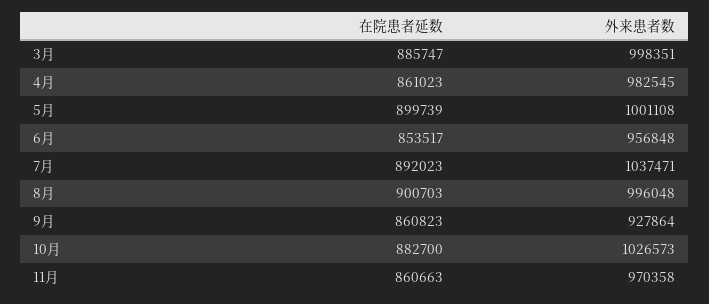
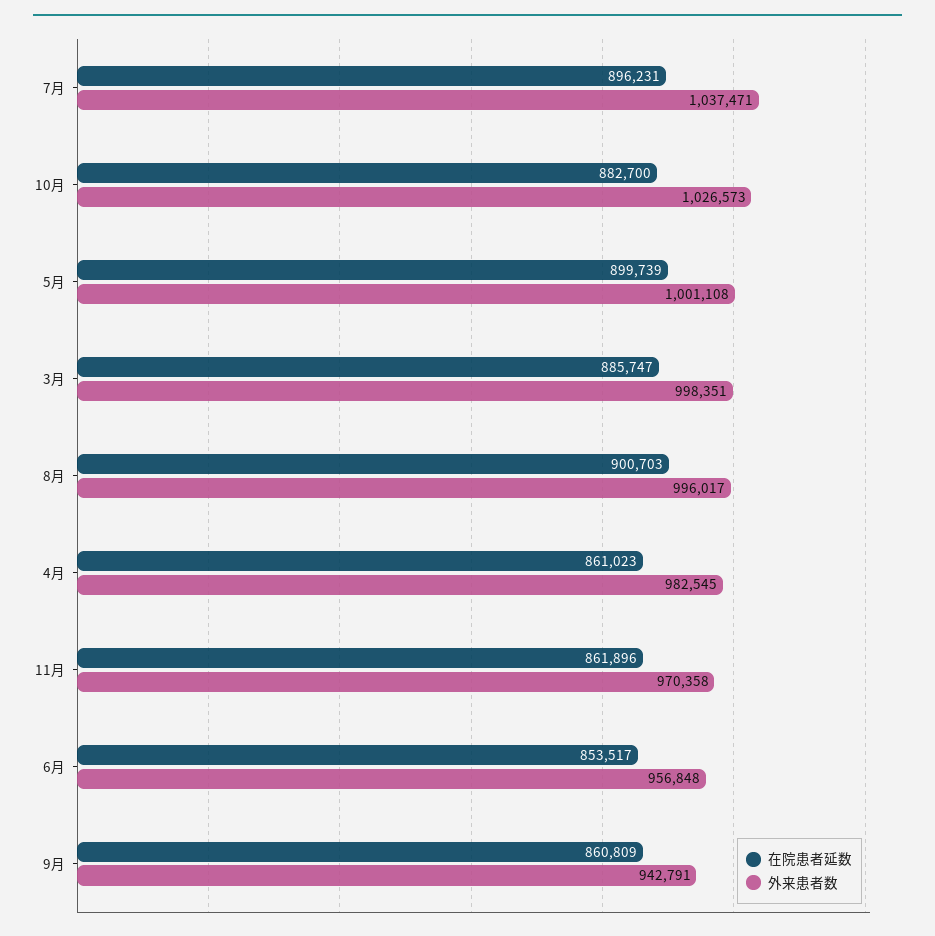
在院患者延数, 7月: 892023 -> 896231
外来患者数, 8月: 996048 -> 996017
在院患者延数, 9月: 860823 -> 860809
外来患者数, 9月: 927864 -> 942791
在院患者延数, 11月: 860663 -> 861896

